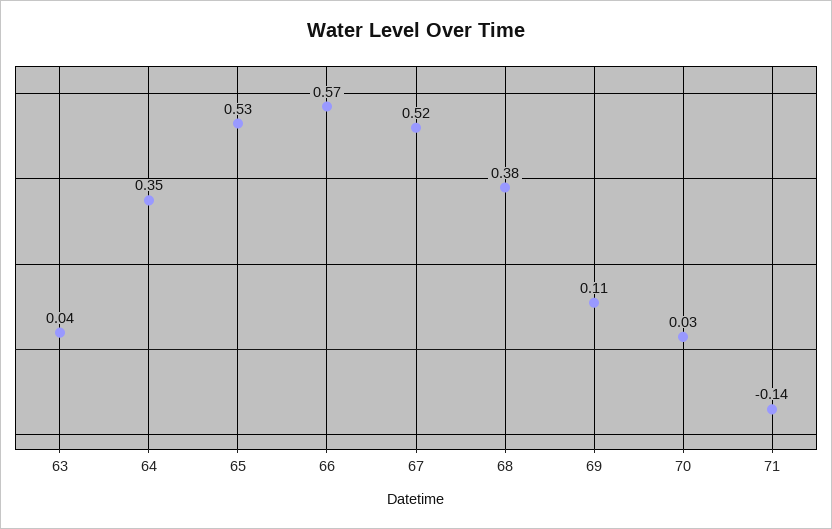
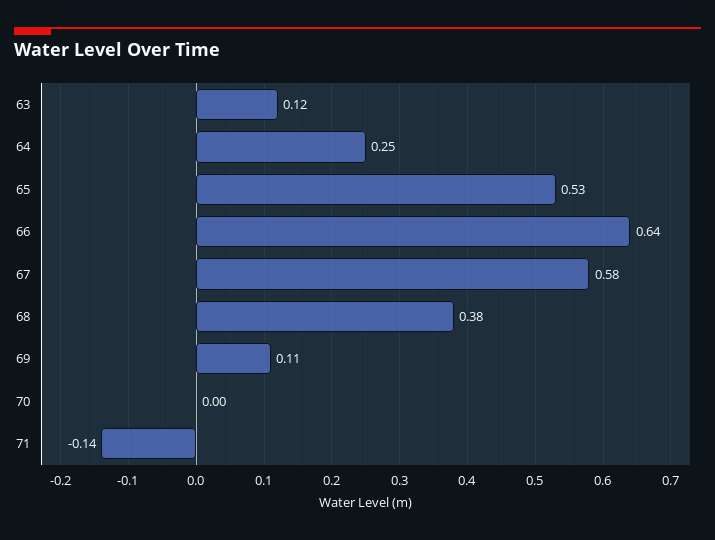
63: 0.04 -> 0.12
64: 0.35 -> 0.25
66: 0.57 -> 0.64
67: 0.52 -> 0.58
70: 0.03 -> 0

